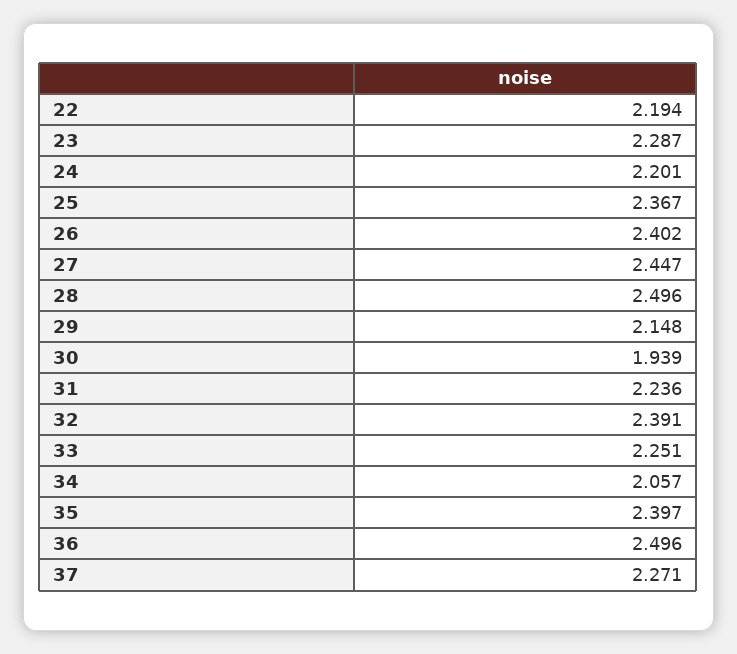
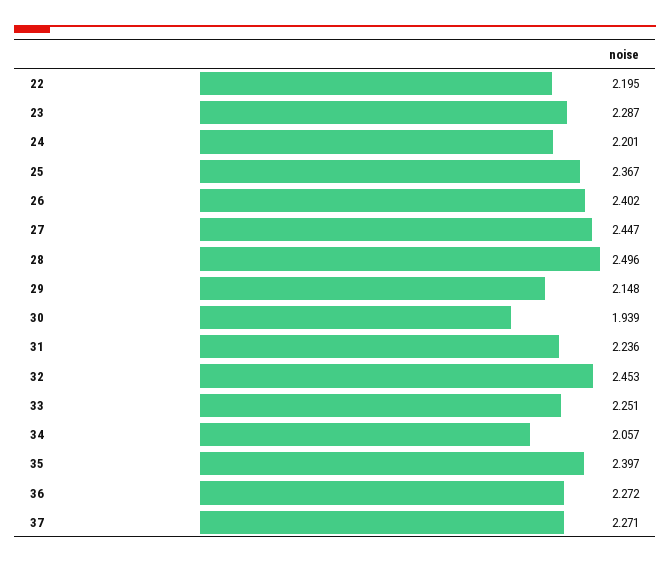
22: 2.194 -> 2.195
32: 2.391 -> 2.453
36: 2.496 -> 2.272

